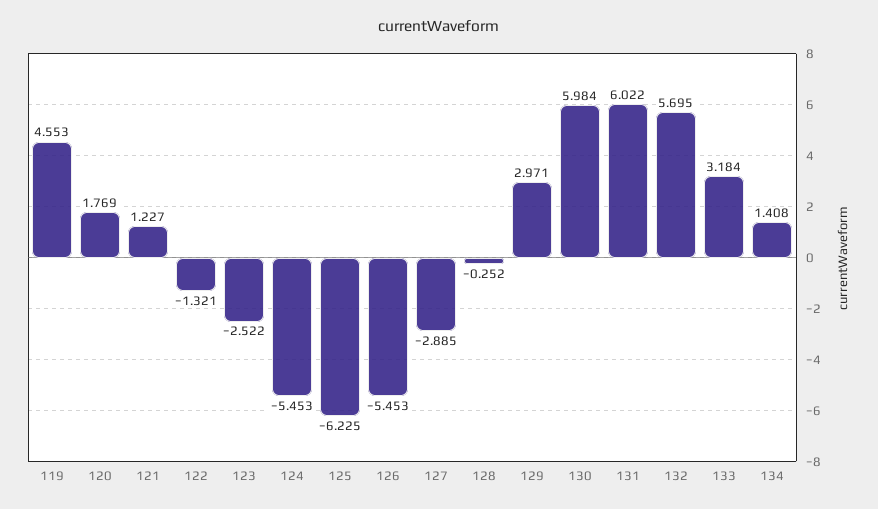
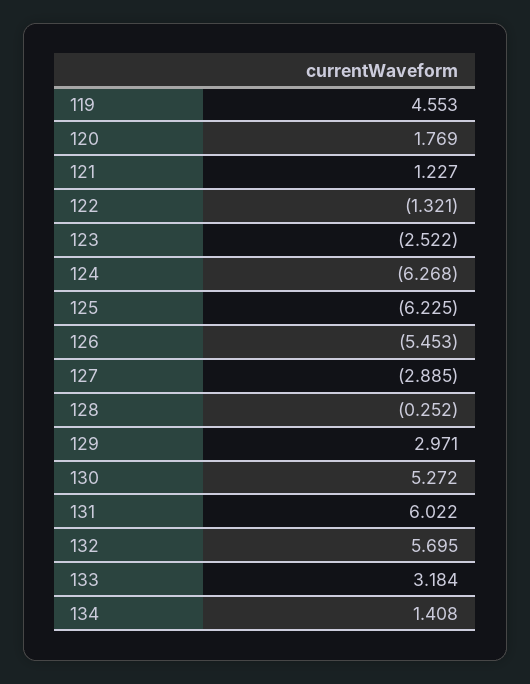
124: -5.453 -> -6.268
130: 5.984 -> 5.272

